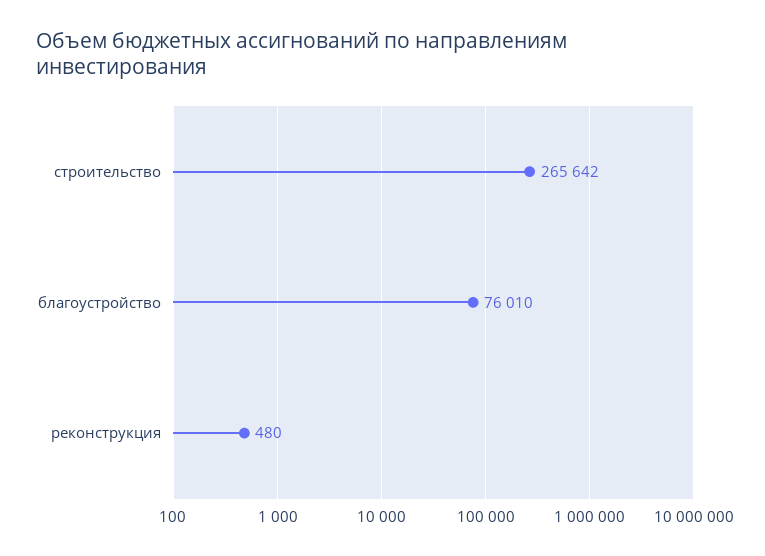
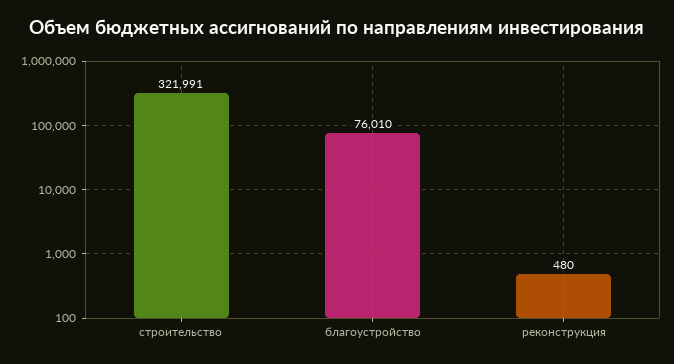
строительство: 265642 -> 321991

